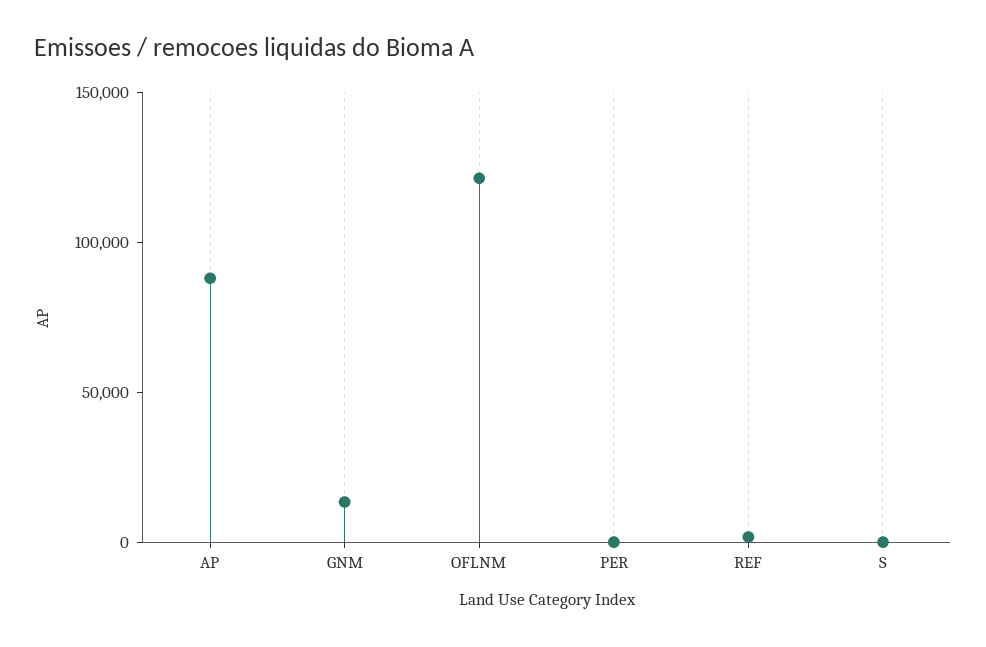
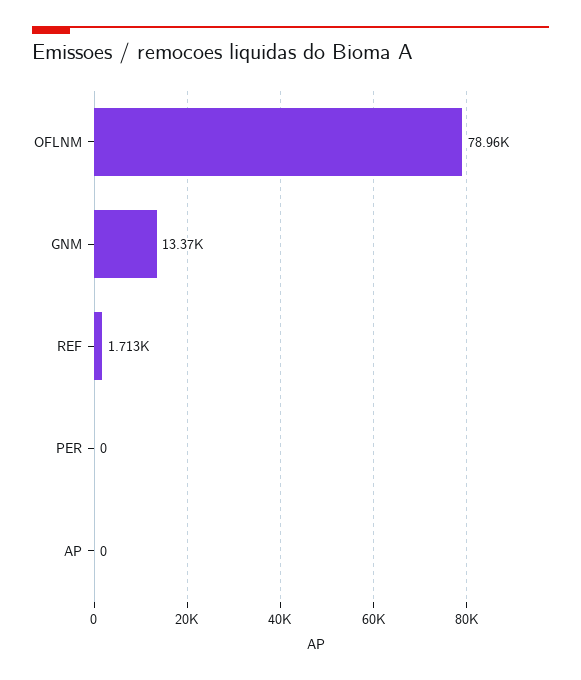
AP: 90000 -> 0
OFLNM: 120000 -> 78960
S: 0 -> none

